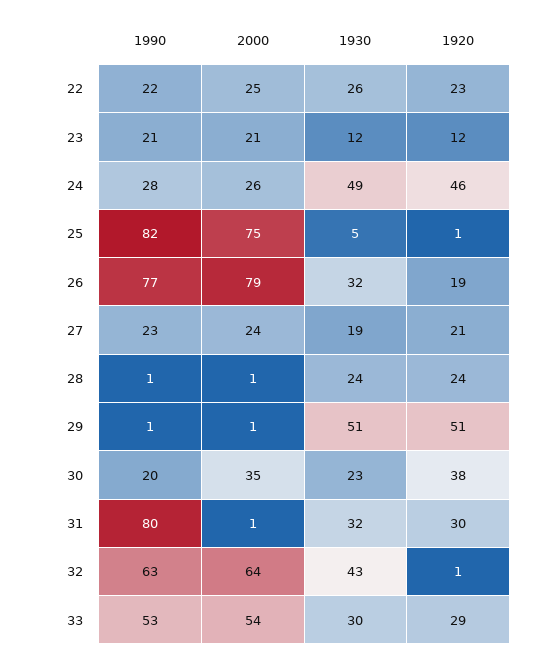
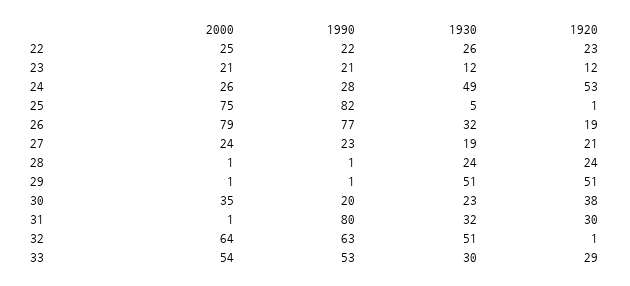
1920, 24: 46 -> 53
1930, 32: 43 -> 51

